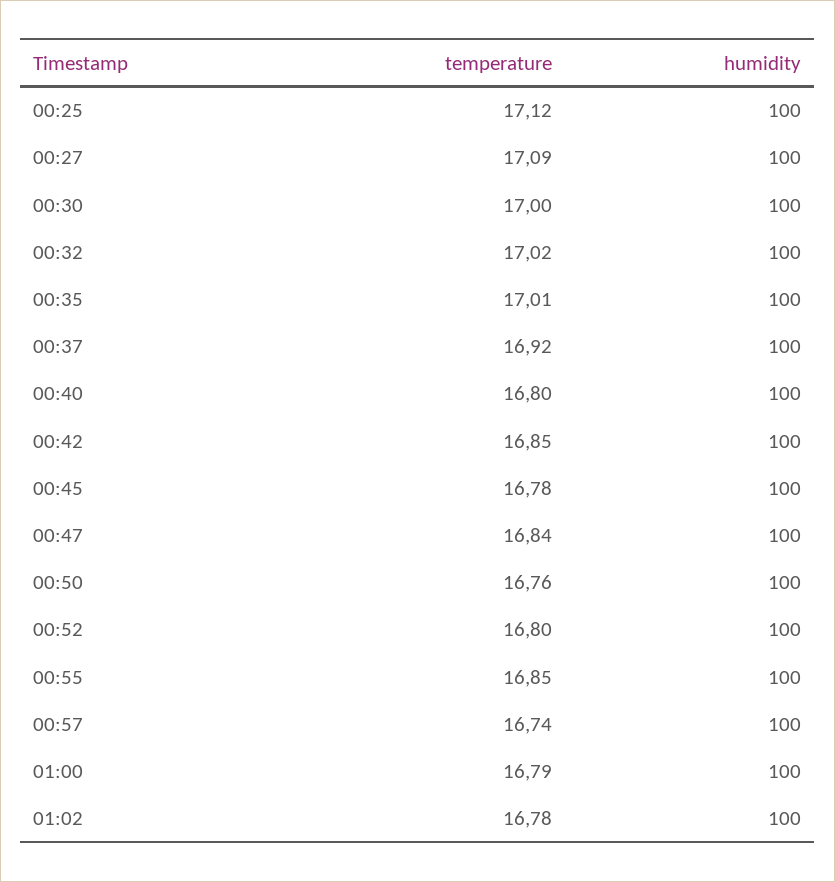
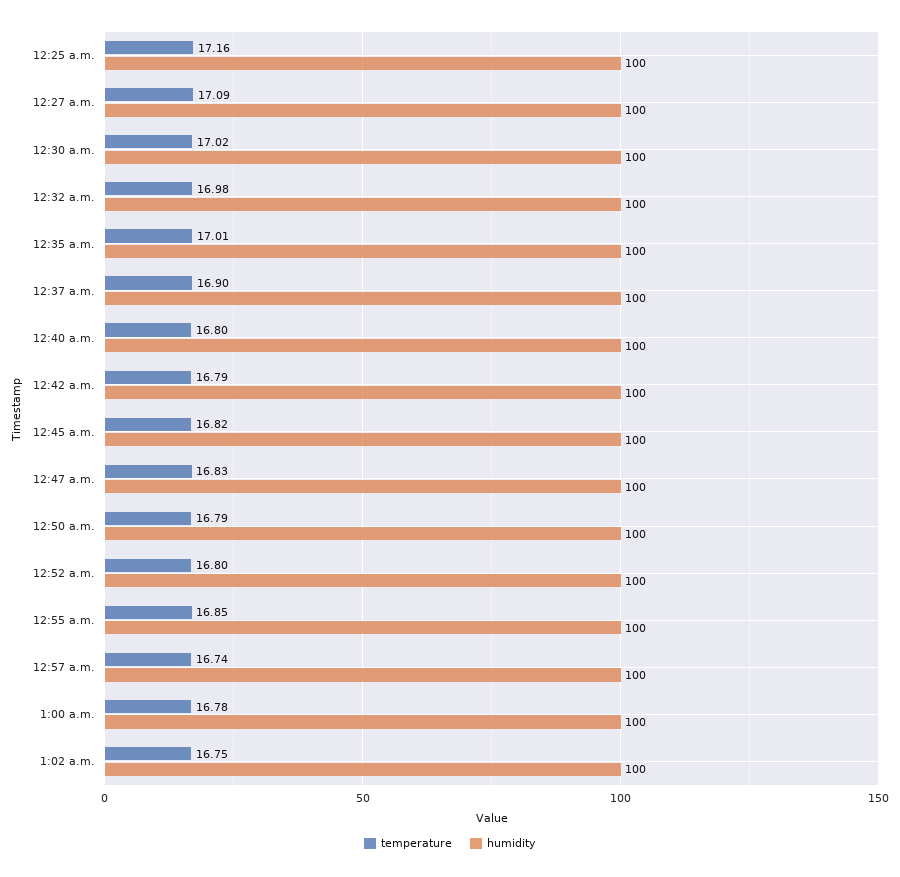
temperature, 00:25: 17.12 -> 17.16
temperature, 00:30: 17 -> 17.02
temperature, 00:32: 17.02 -> 16.98
temperature, 00:37: 16.92 -> 16.9
temperature, 00:42: 16.85 -> 16.79
temperature, 00:45: 16.78 -> 16.82
temperature, 00:47: 16.84 -> 16.83
temperature, 00:50: 16.76 -> 16.79
temperature, 01:00: 16.79 -> 16.78
temperature, 01:02: 16.78 -> 16.75

